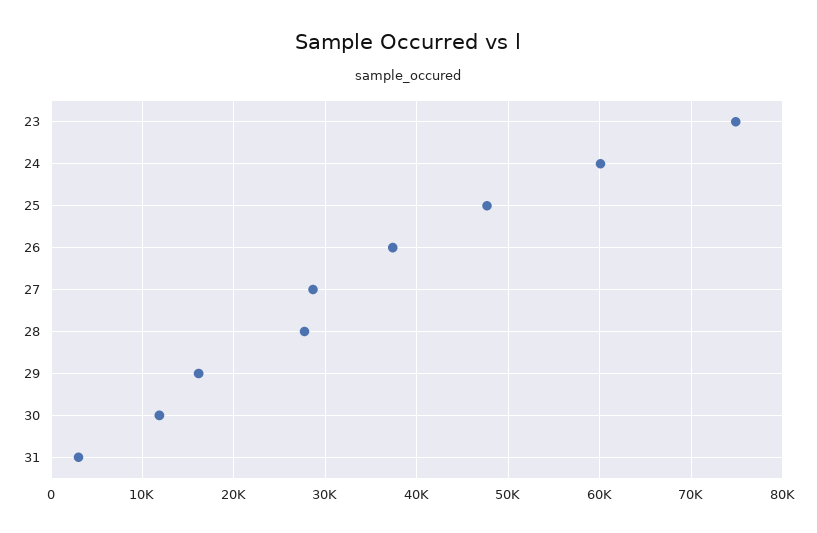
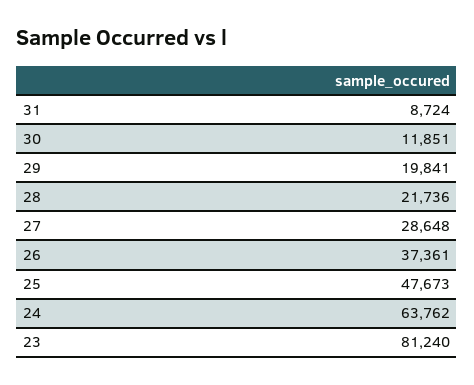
23: 75000 -> 81240
24: 60000 -> 63762
28: 28000 -> 21736
29: 16000 -> 19841
31: 3000 -> 8724

